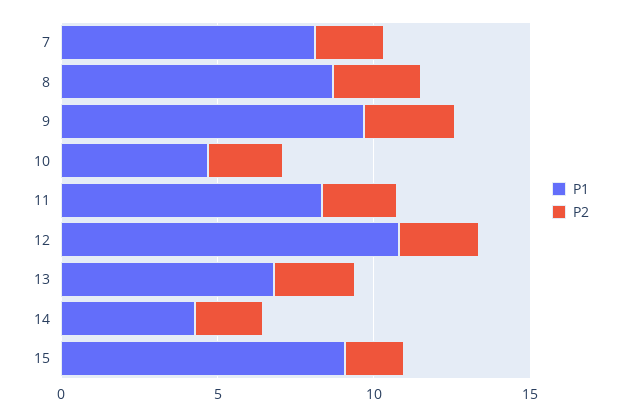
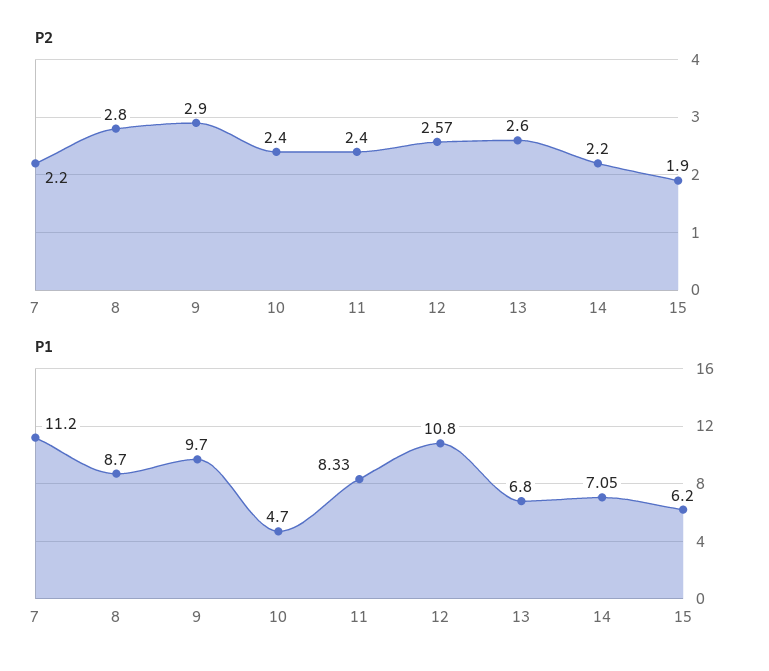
P1, 7: 8 -> 11.2
P1, 14: 4 -> 7.05
P1, 15: 9 -> 6.2

